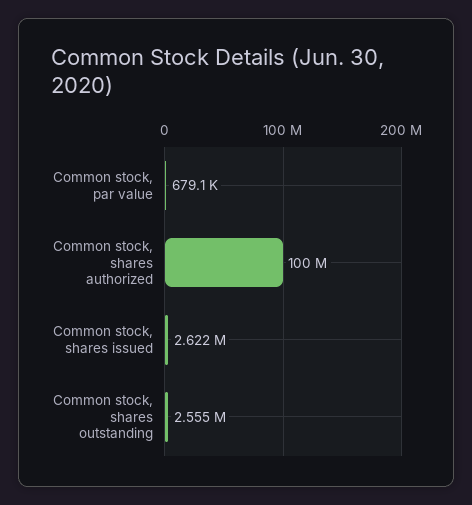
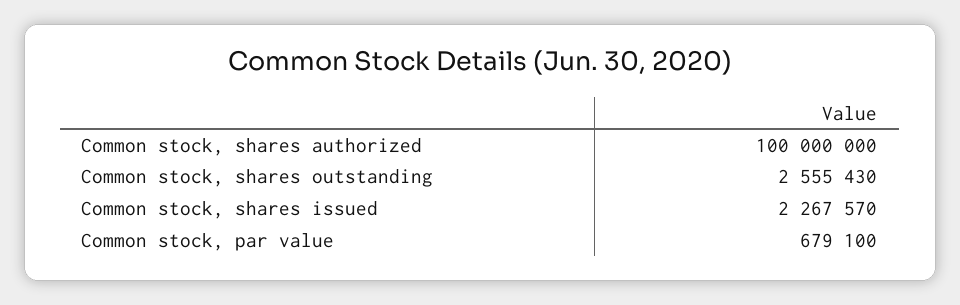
Common stock, shares issued: 2622000 -> 2267570

